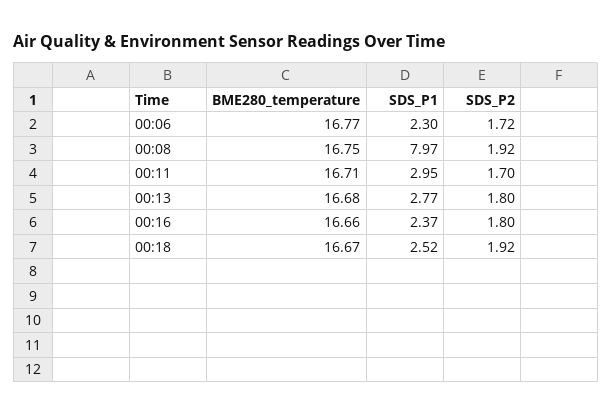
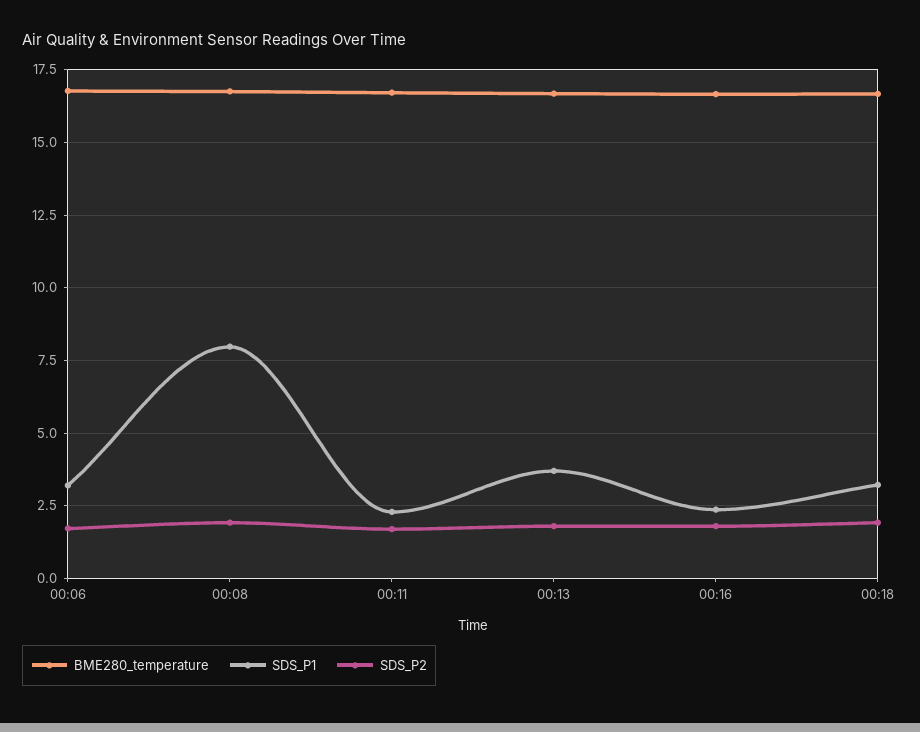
SDS_P1, 00:06: 2.3 -> 3.25
SDS_P1, 00:11: 2.95 -> 2.25
SDS_P1, 00:13: 2.77 -> 3.75
SDS_P1, 00:18: 2.52 -> 3.25

